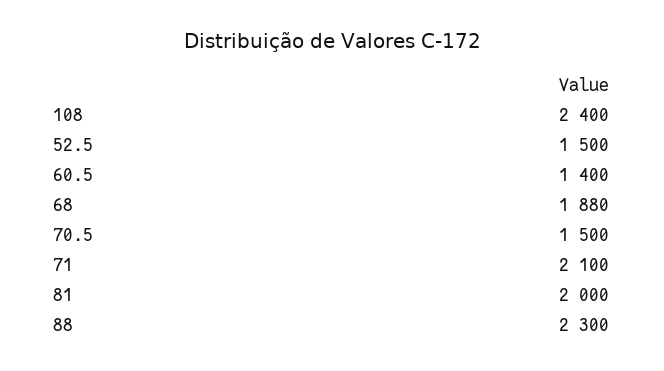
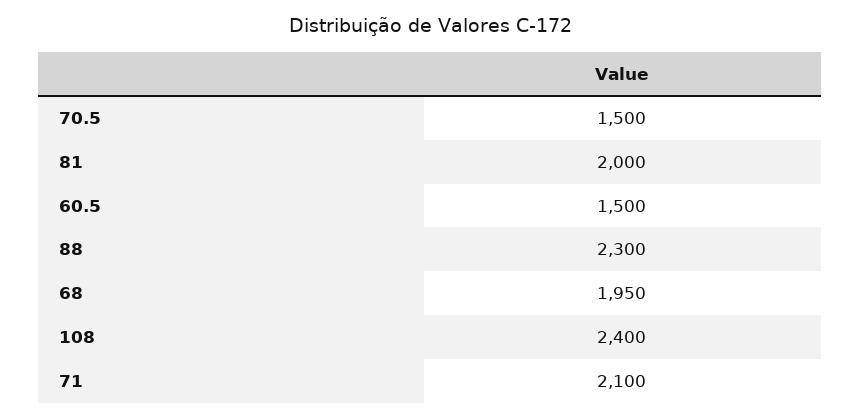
52.5: 1500 -> none
60.5: 1400 -> 1500
68: 1880 -> 1950

